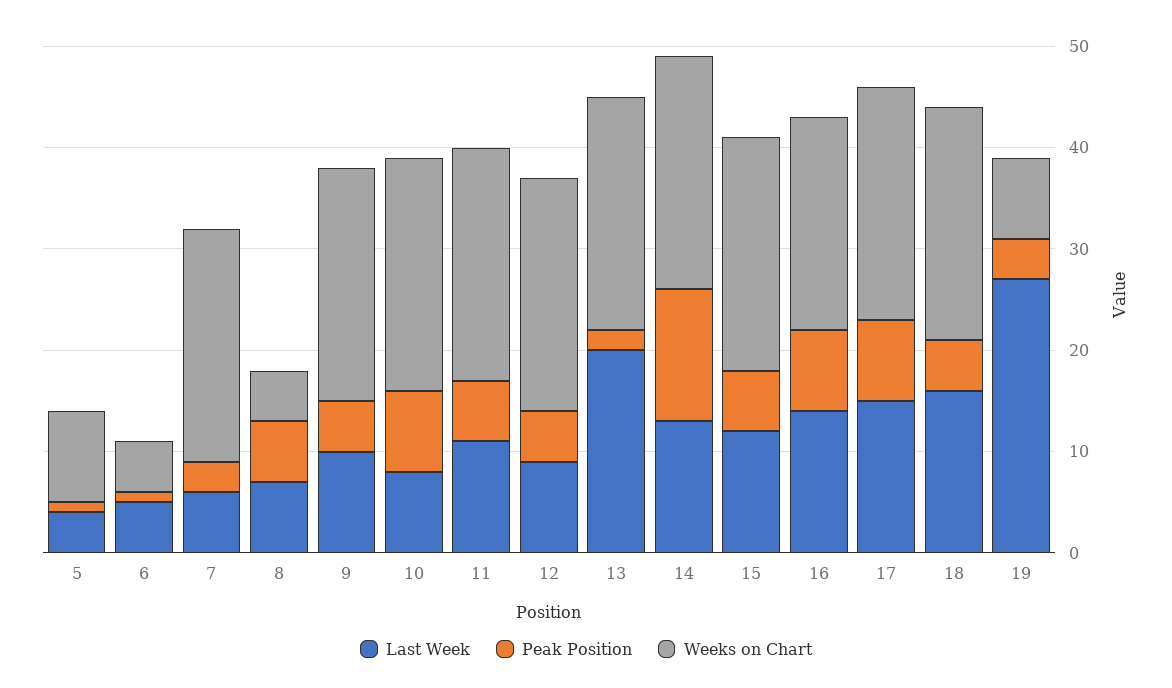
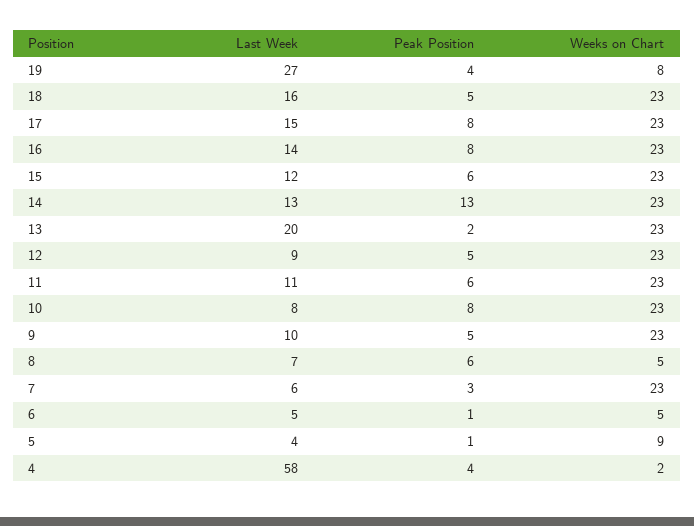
Weeks on Chart, 16: 21 -> 23
Last Week, 4: none -> 58
Peak Position, 4: none -> 4
Weeks on Chart, 4: none -> 2

